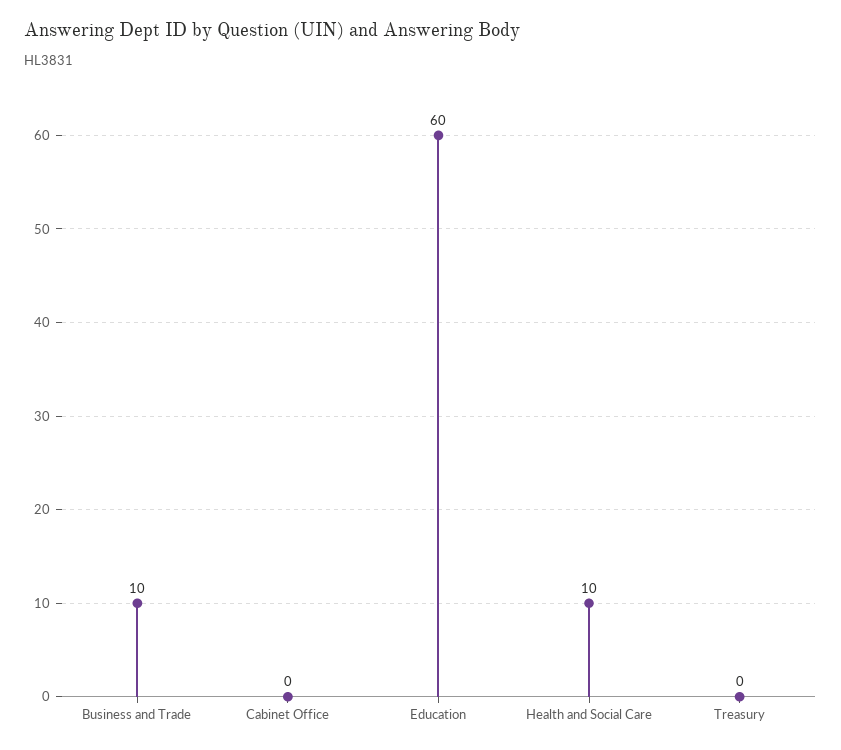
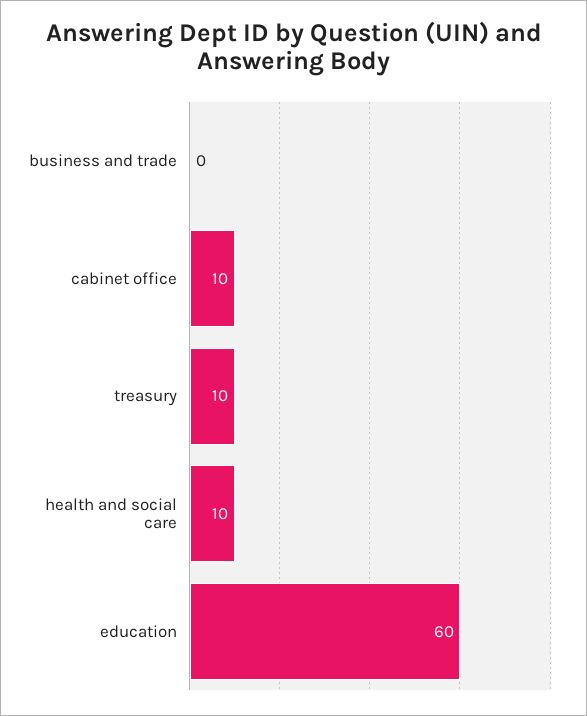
Business and Trade: 10 -> 0
Cabinet Office: 0 -> 10
Treasury: 0 -> 10

